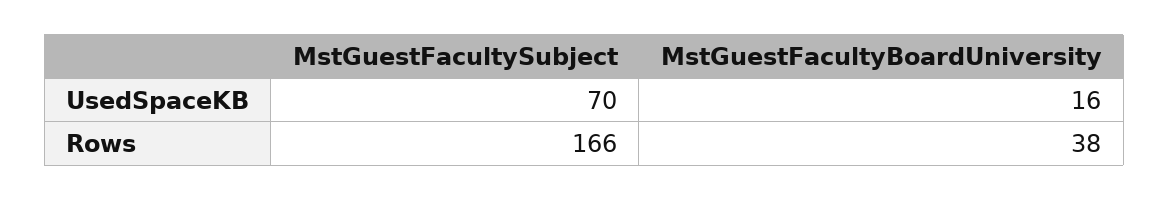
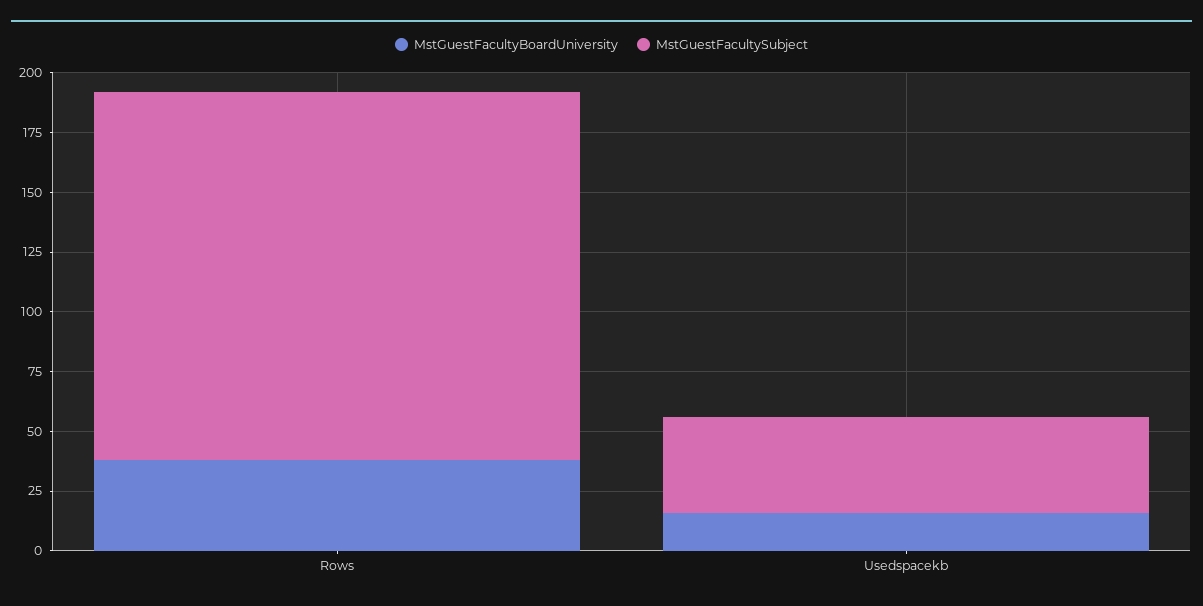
MstGuestFacultySubject, UsedSpaceKB: 70 -> 40
MstGuestFacultySubject, Rows: 166 -> 155

